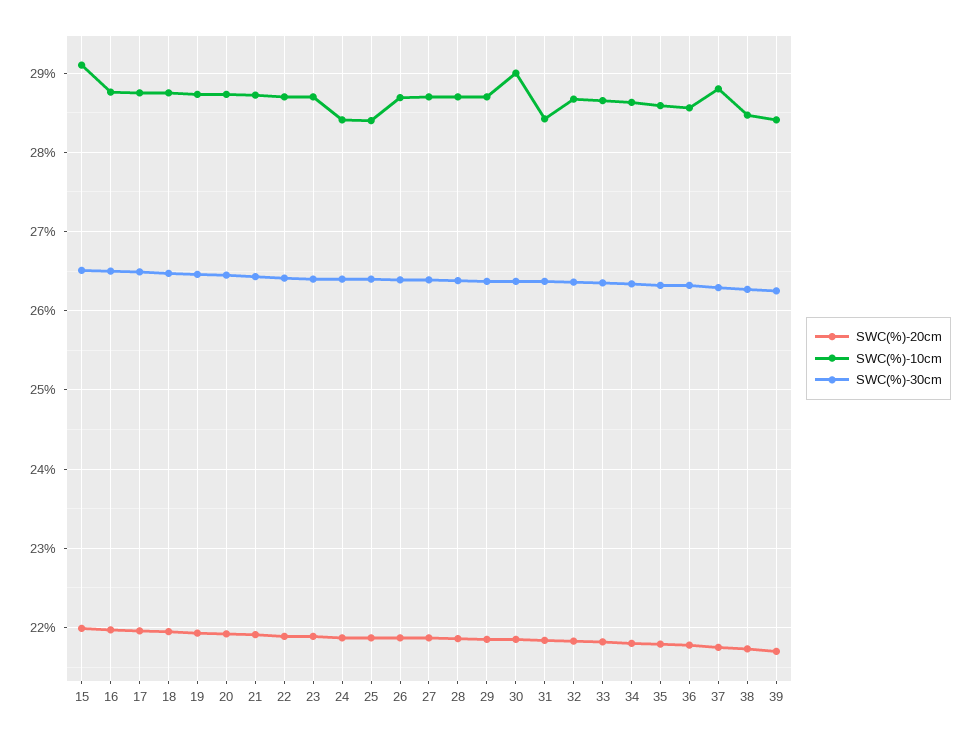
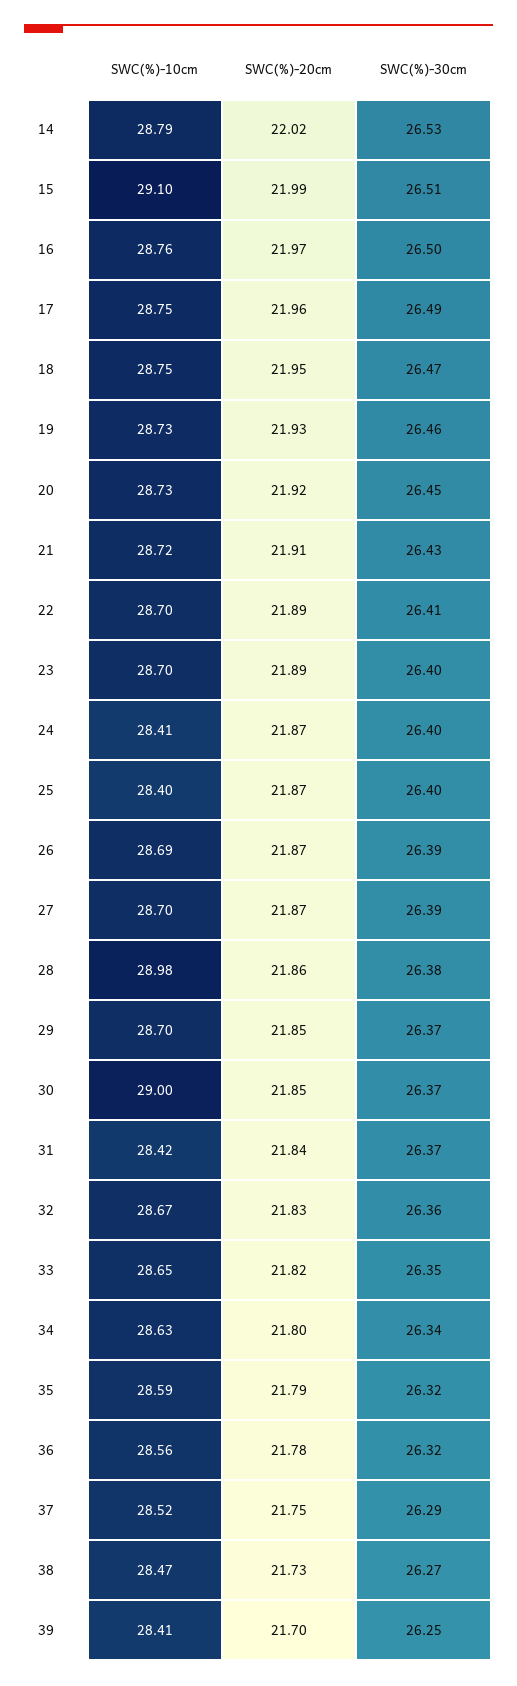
SWC(%)-10cm, 28: 28.7 -> 28.98
SWC(%)-10cm, 37: 28.8 -> 28.52
SWC(%)-10cm, 14: none -> 28.79
SWC(%)-20cm, 14: none -> 22.02
SWC(%)-30cm, 14: none -> 26.53

